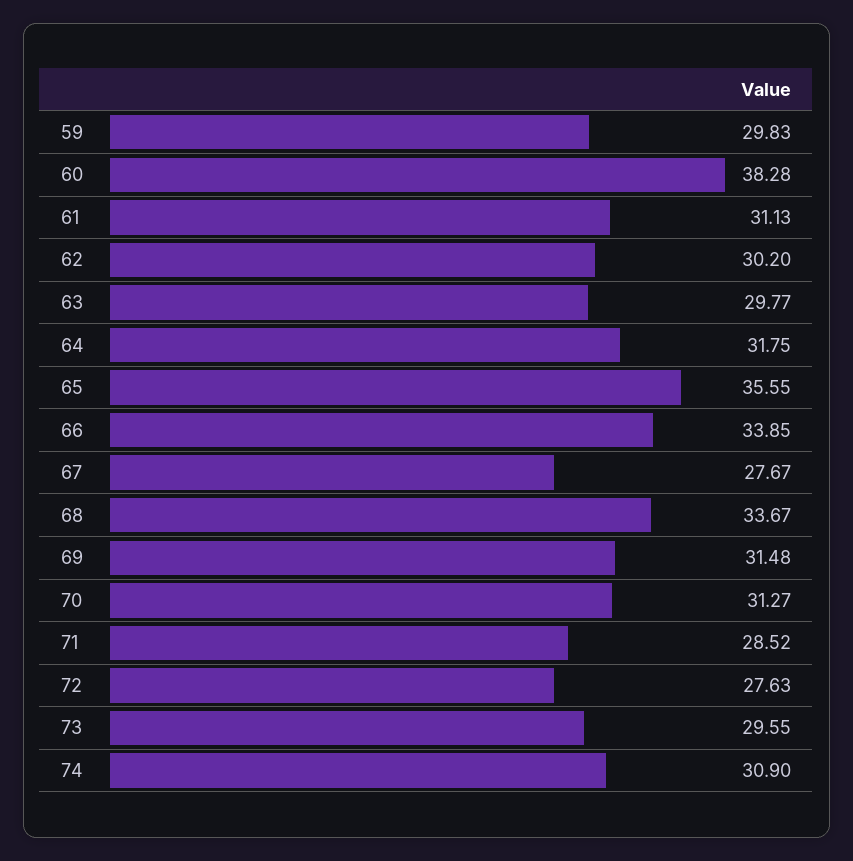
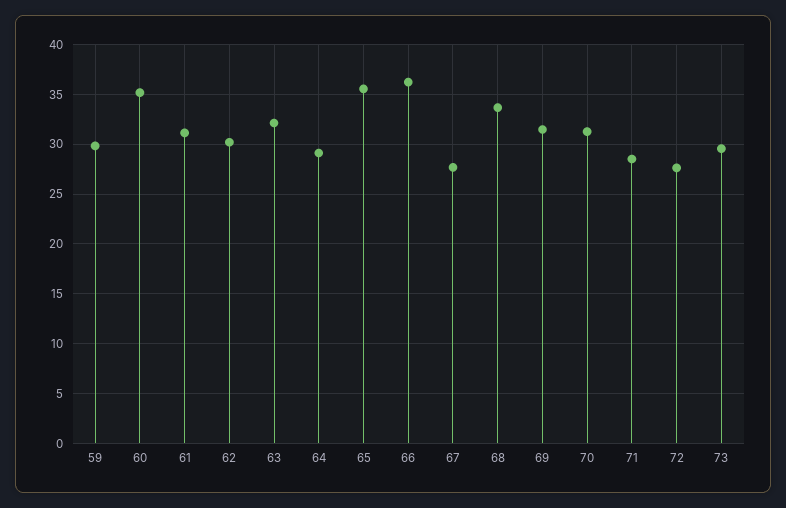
60: 38.28 -> 35
63: 29.77 -> 32
64: 31.75 -> 29
66: 33.85 -> 36
74: 30.9 -> none

